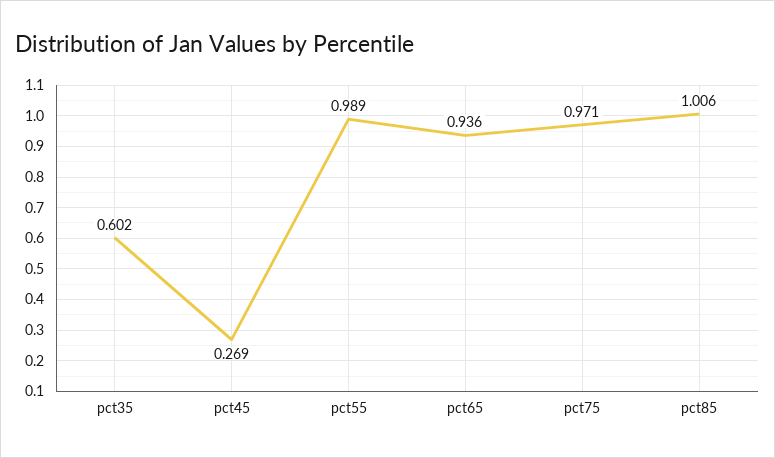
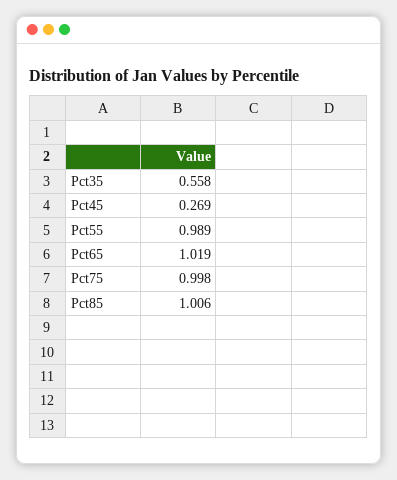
pct35: 0.602 -> 0.558
pct65: 0.936 -> 1.019
pct75: 0.971 -> 0.998

